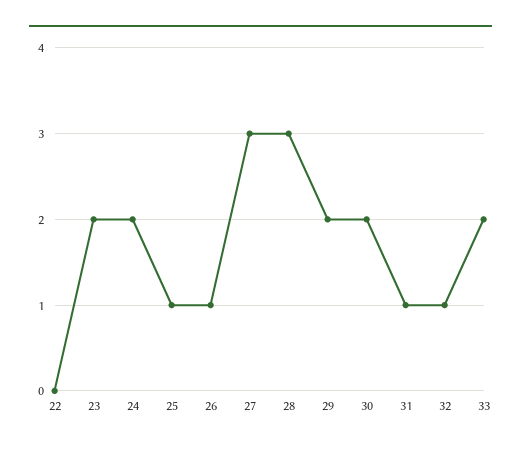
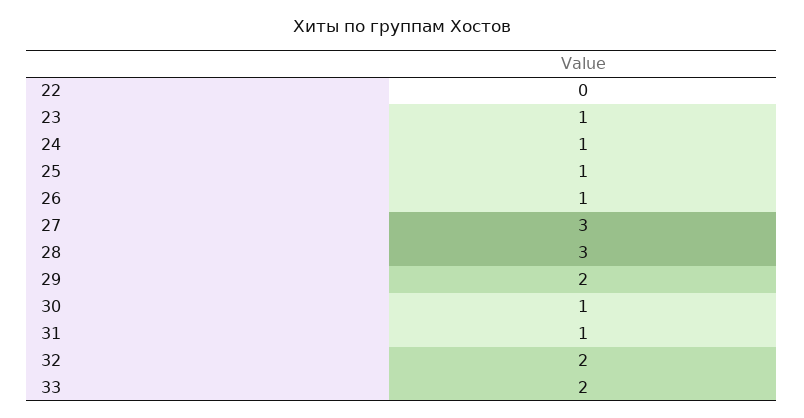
23: 2 -> 1
24: 2 -> 1
30: 2 -> 1
32: 1 -> 2

